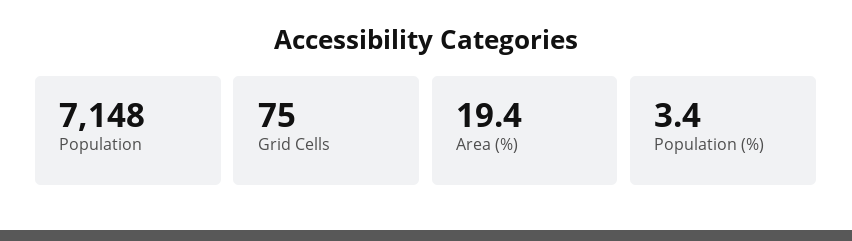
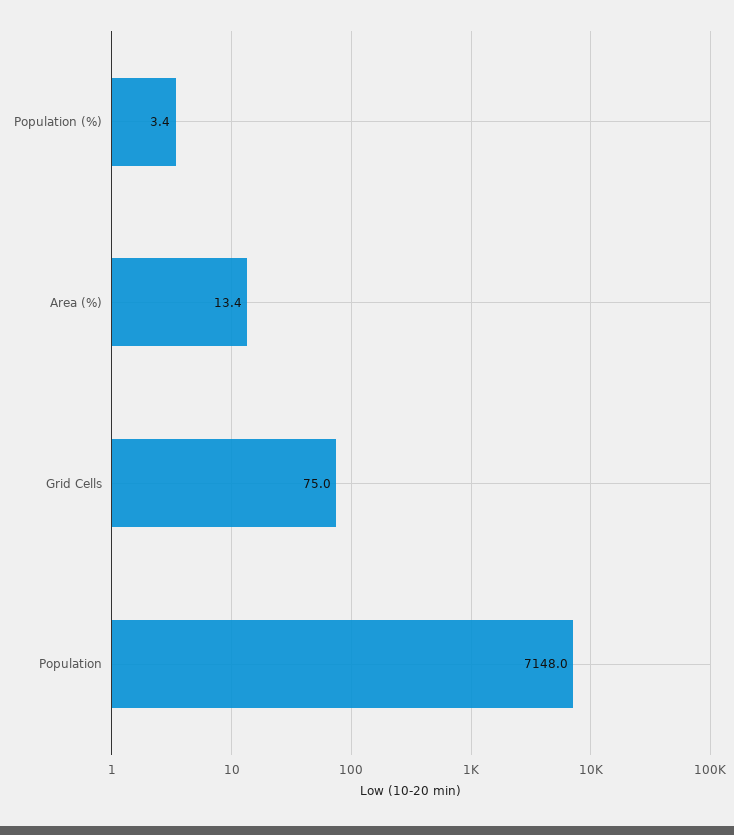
Area (%): 19.4 -> 13.4

